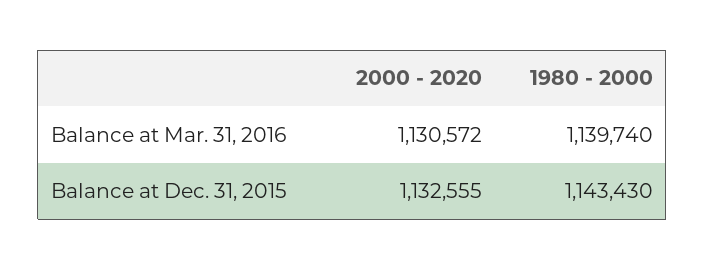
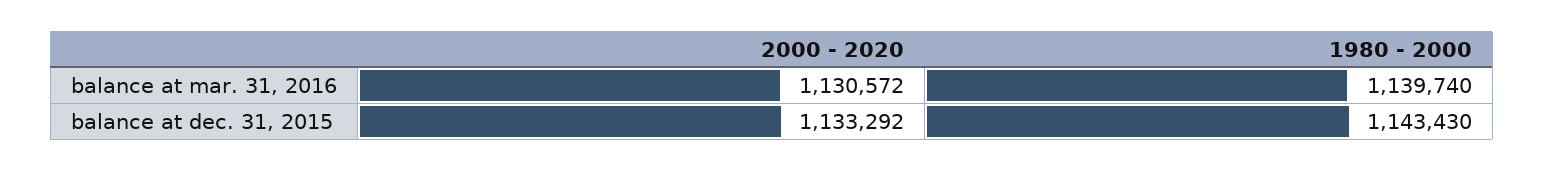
2000 - 2020, Balance at Dec. 31, 2015: 1132555 -> 1133292

